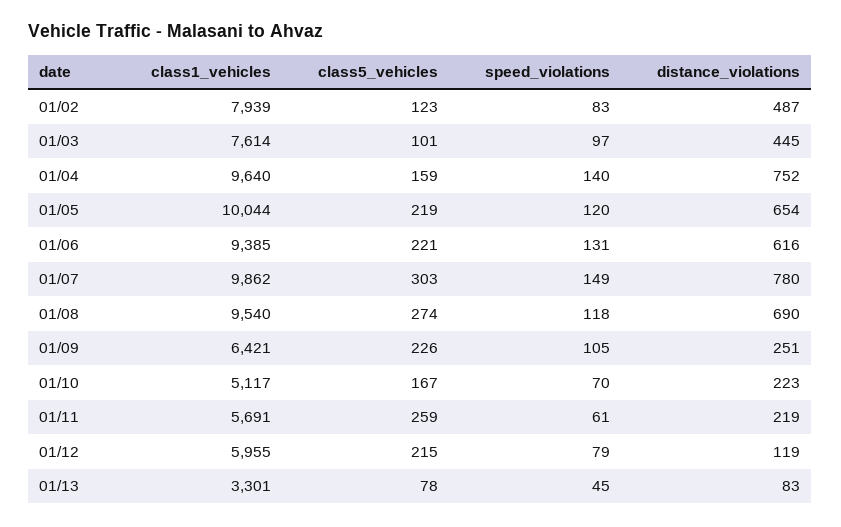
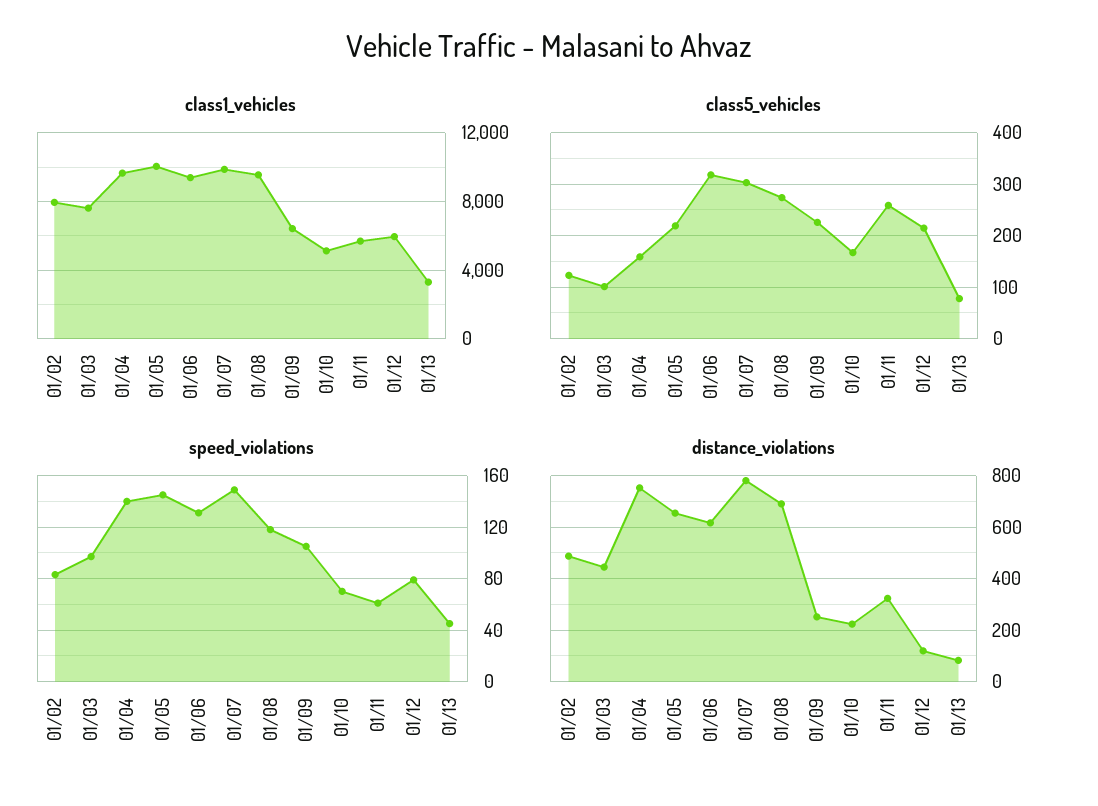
speed_violations, 01/05: 120 -> 145
class5_vehicles, 01/06: 221 -> 320
distance_violations, 01/11: 219 -> 325

